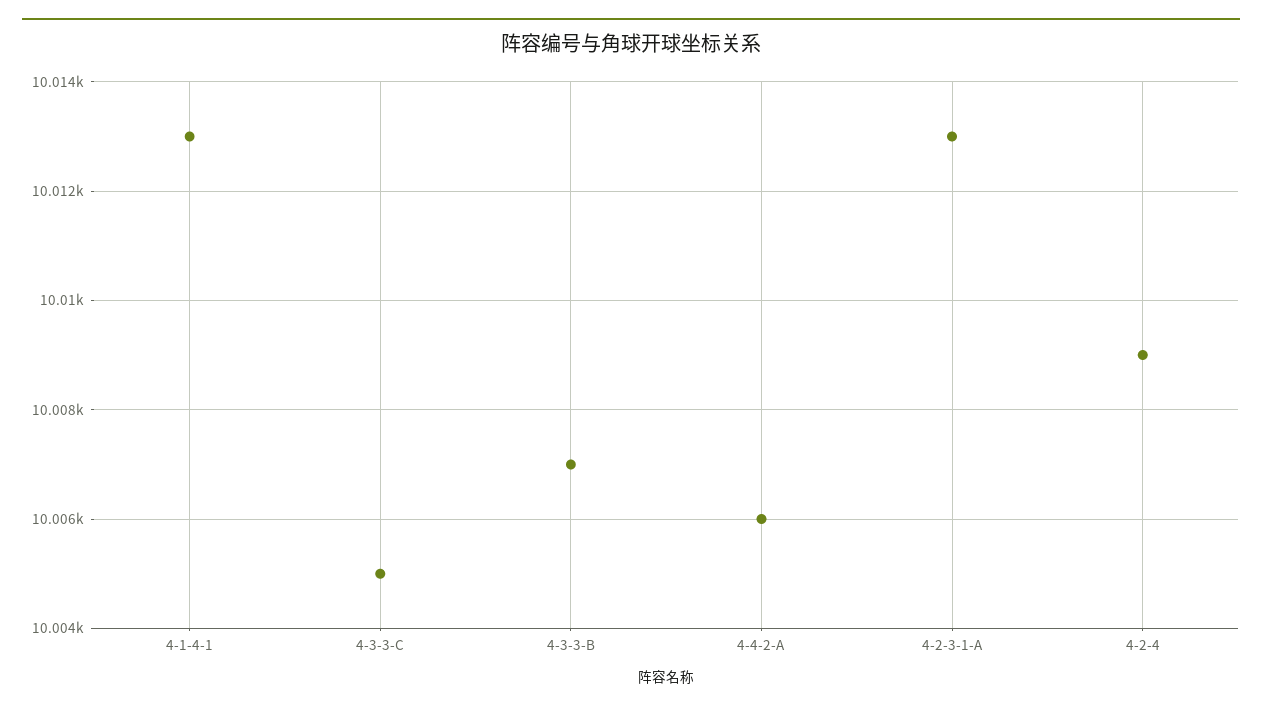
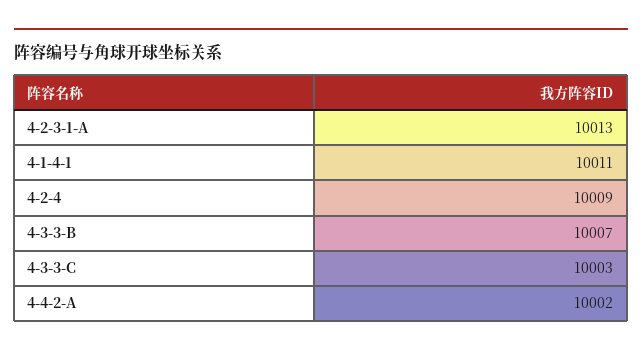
4-1-4-1: 10013 -> 10011
4-3-3-C: 10005 -> 10003
4-4-2-A: 10006 -> 10002

